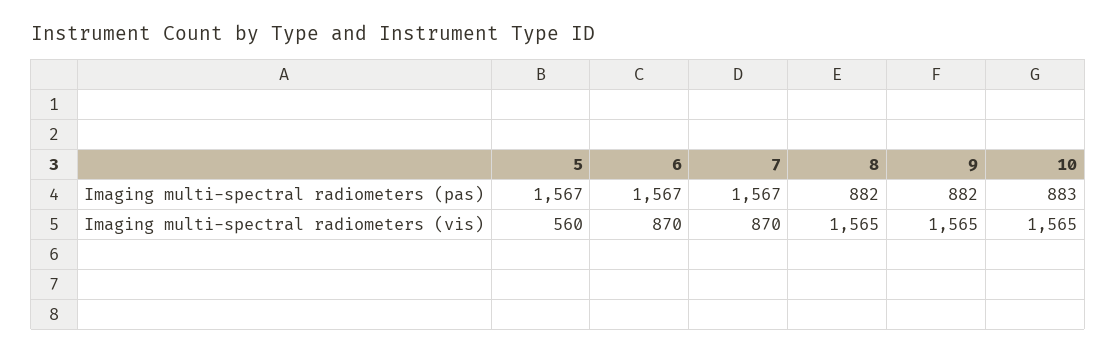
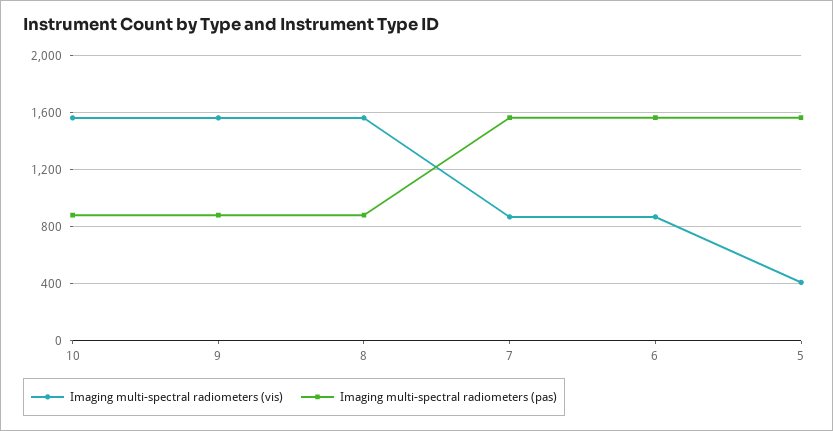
Imaging multi-spectral radiometers (vis), 5: 560 -> 400

